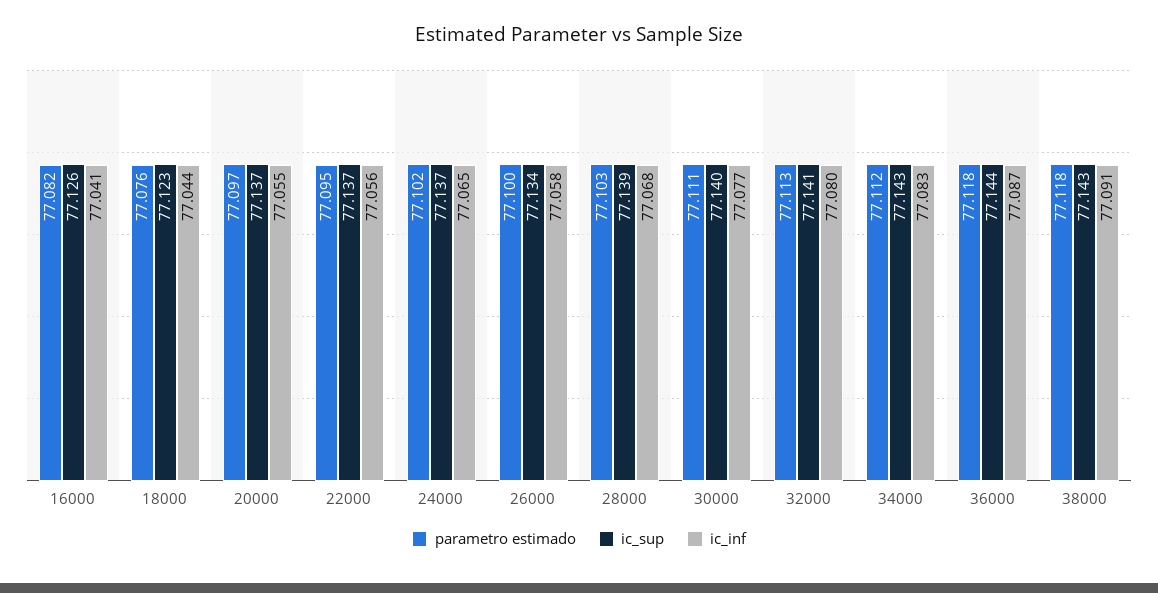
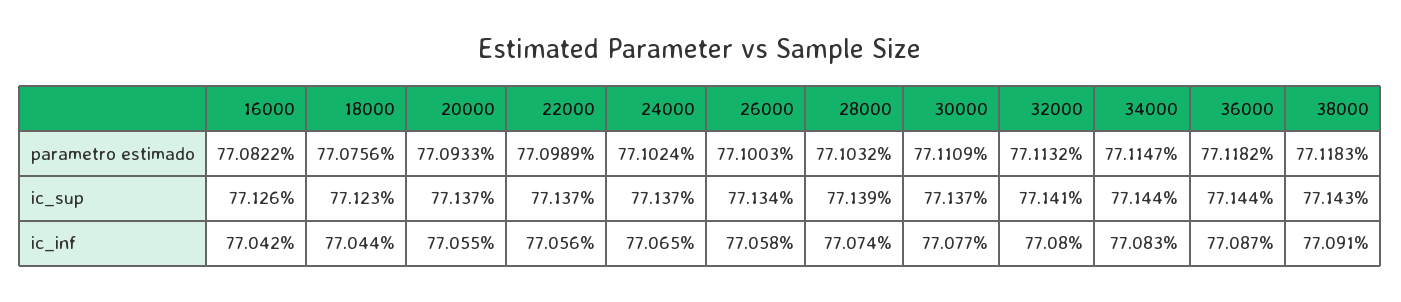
ic_inf, 16000: 77.041 -> 77.042
parametro estimado, 20000: 77.097 -> 77.0933
parametro estimado, 22000: 77.095 -> 77.0989
ic_inf, 28000: 77.068 -> 77.074
ic_sup, 30000: 77.14 -> 77.137
parametro estimado, 34000: 77.112 -> 77.1147
ic_sup, 34000: 77.143 -> 77.144

